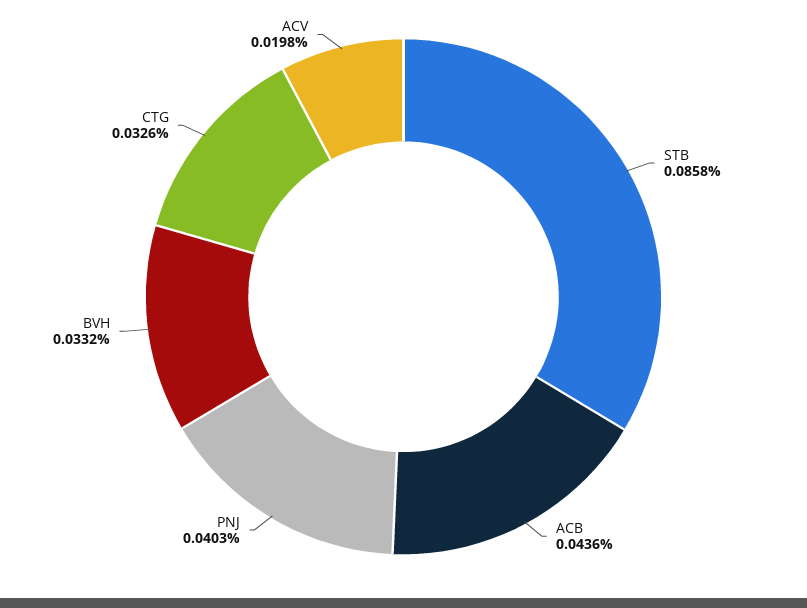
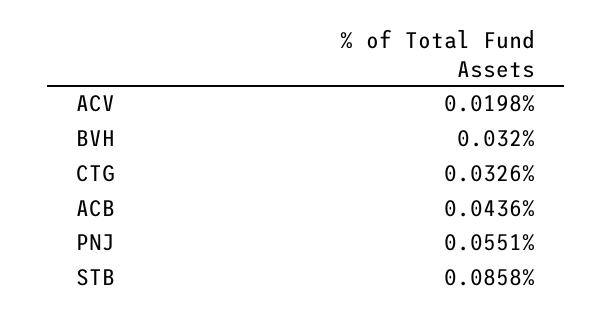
PNJ: 0.0403 -> 0.0551
BVH: 0.0332 -> 0.032

